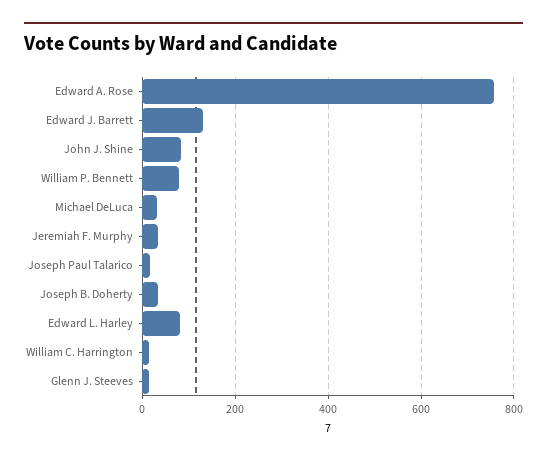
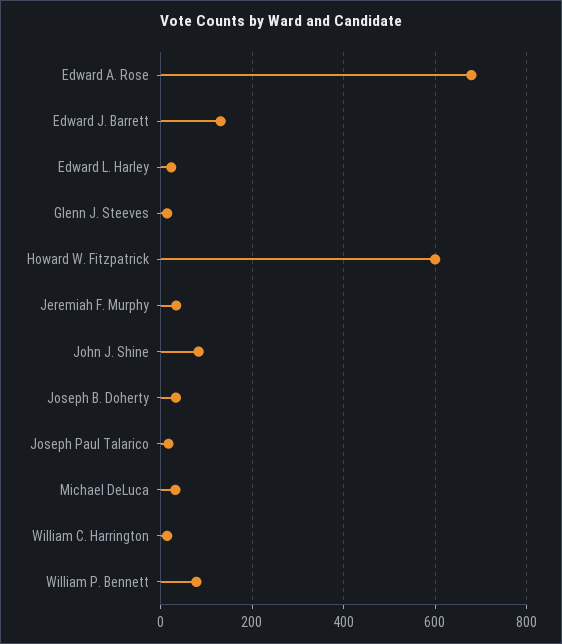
Edward A. Rose: 760 -> 680
Edward L. Harley: 80 -> 20
Howard W. Fitzpatrick: none -> 600

